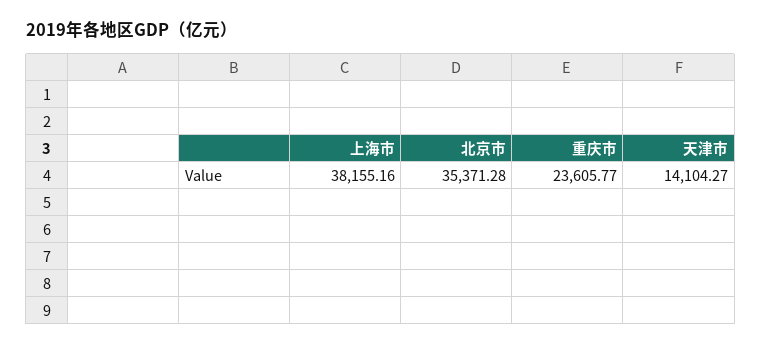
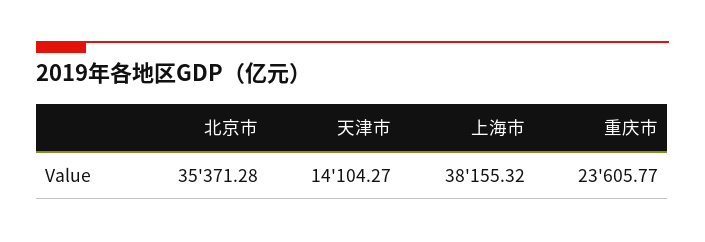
上海市: 38155.16 -> 38155.32

